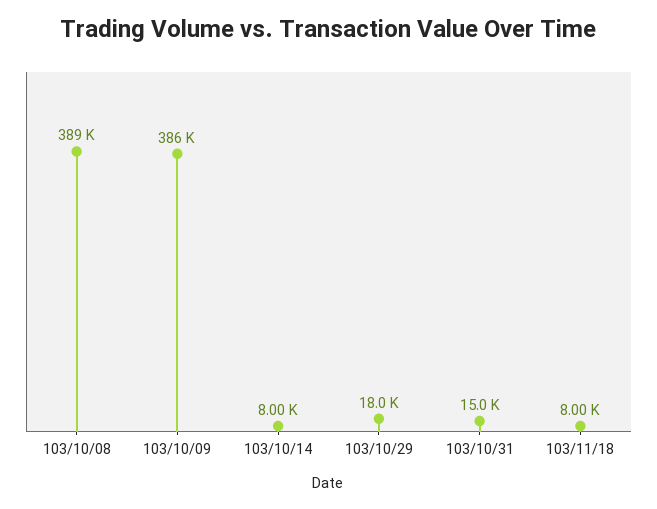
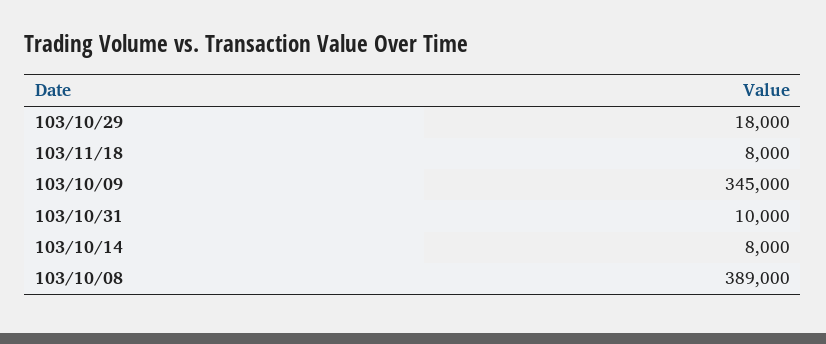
103/10/09: 386000 -> 345000
103/10/31: 15000 -> 10000

